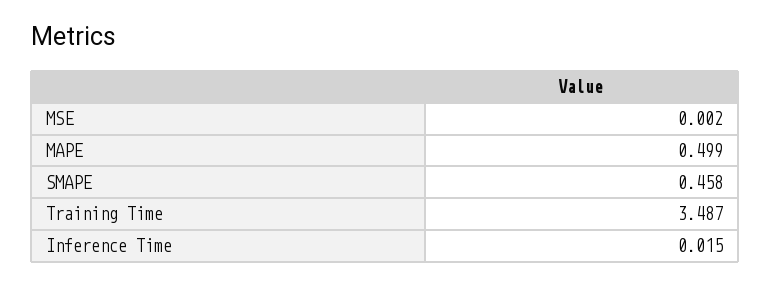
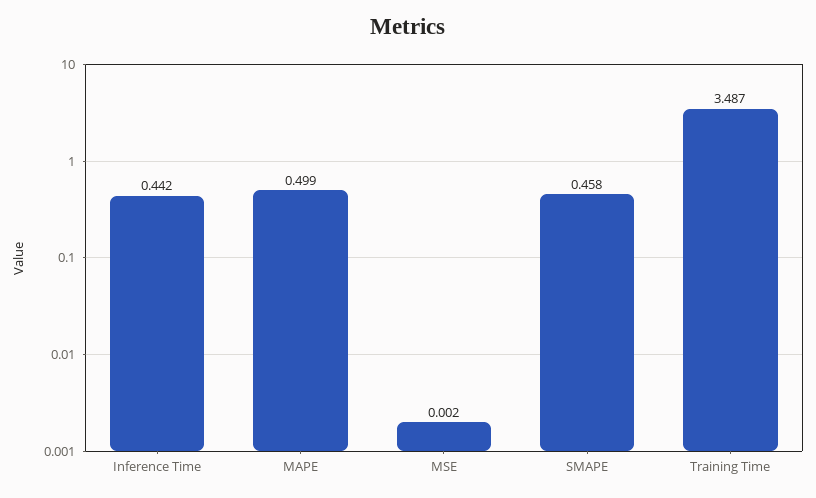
Inference Time: 0.015 -> 0.442

